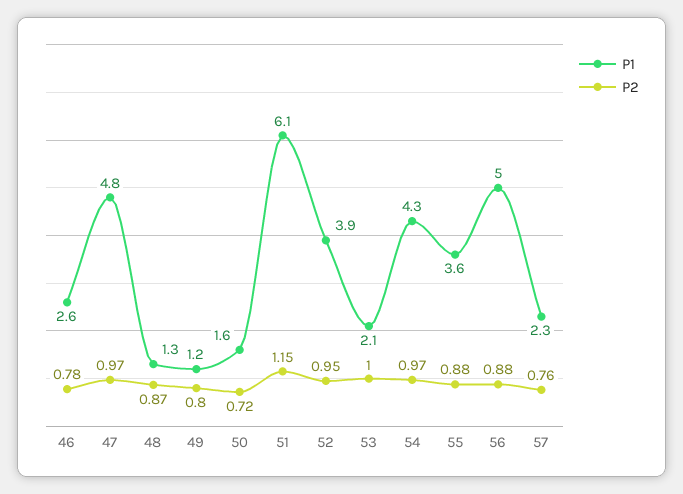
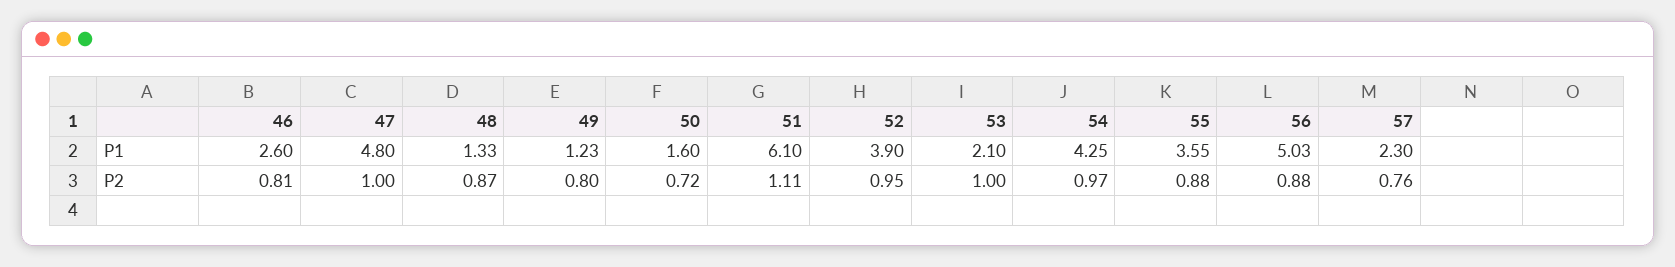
P2, 46: 0.78 -> 0.81
P2, 47: 0.97 -> 1
P2, 51: 1.15 -> 1.11

